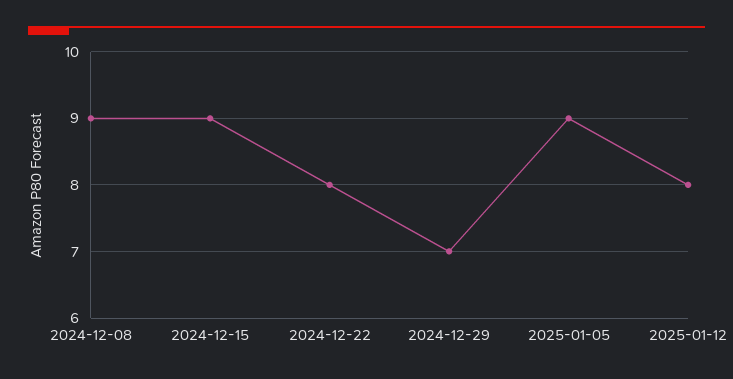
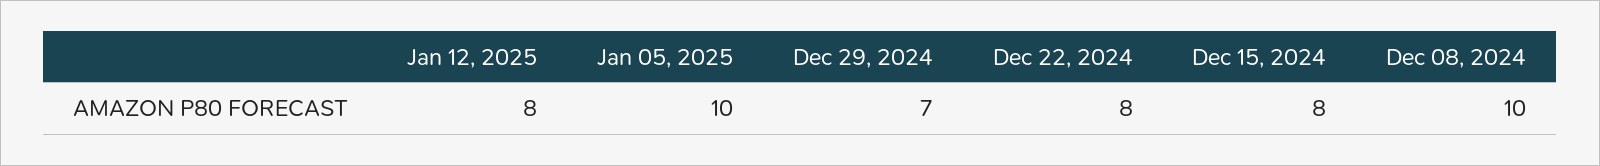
2024-12-08: 9 -> 10
2024-12-15: 9 -> 8
2025-01-05: 9 -> 10

